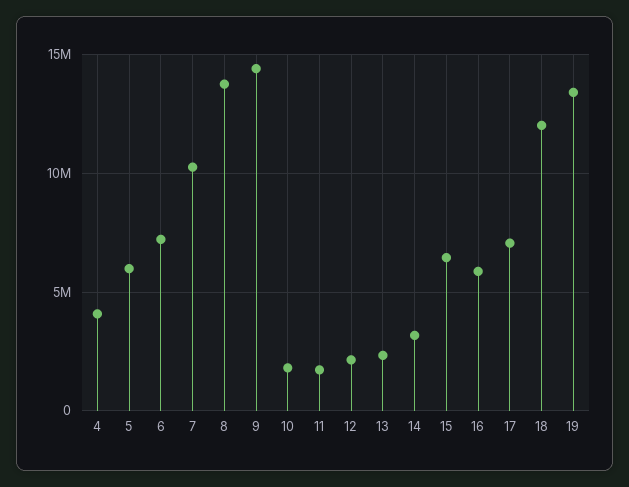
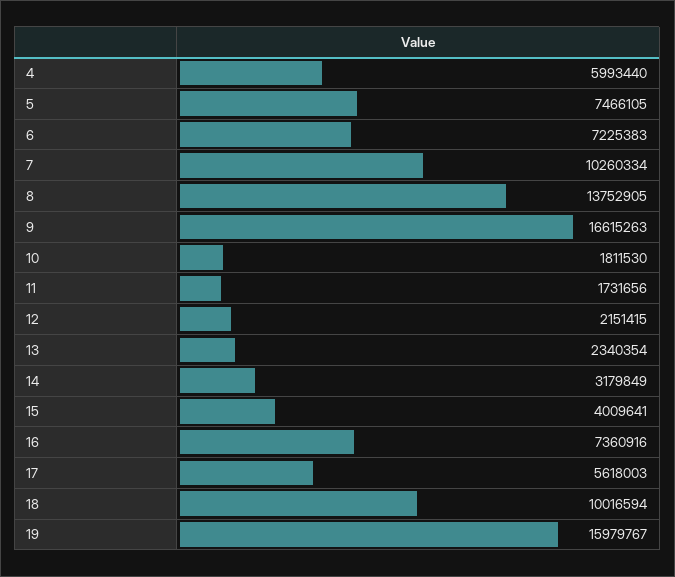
4: 4000000 -> 5993440
5: 6000000 -> 7466105
9: 14500000 -> 16615263
15: 6500000 -> 4009641
16: 6000000 -> 7360916
17: 7000000 -> 5618003
18: 12000000 -> 10016594
19: 13500000 -> 15979767

